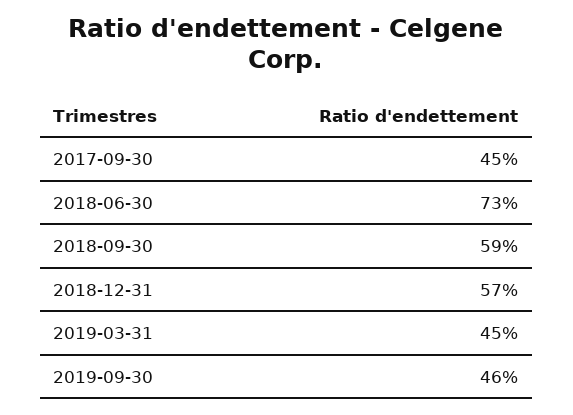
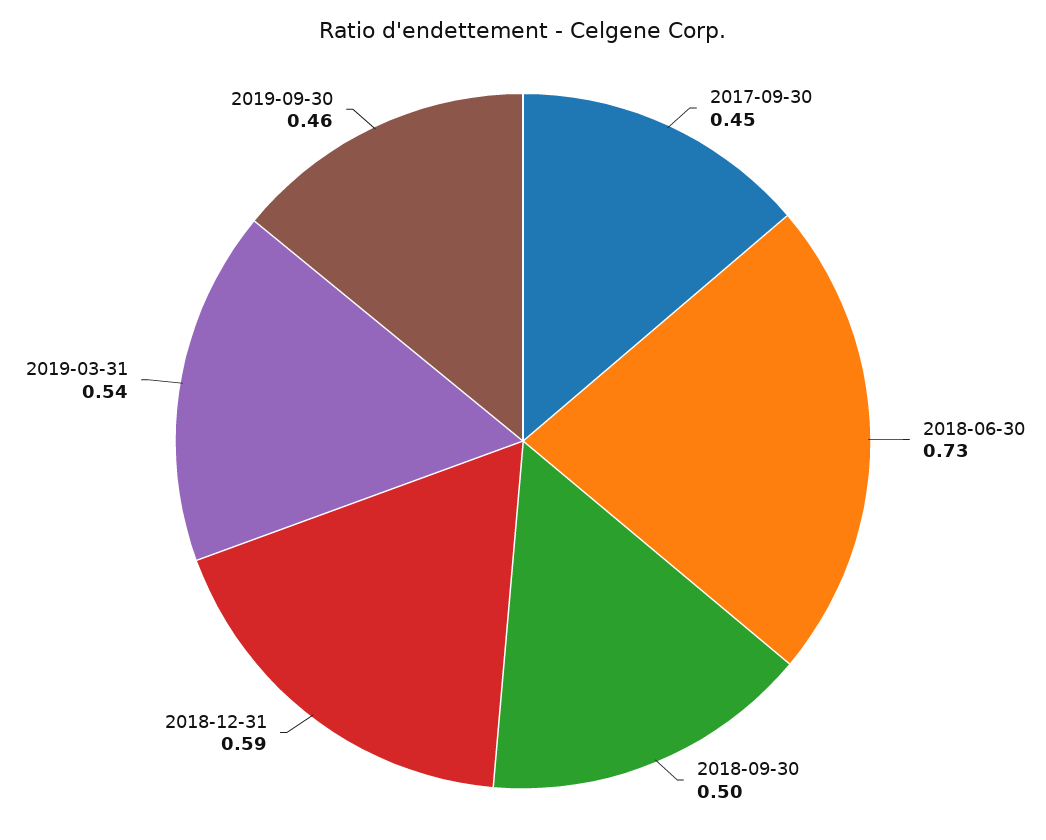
2018-09-30: 0.59 -> 0.5
2018-12-31: 0.57 -> 0.59
2019-03-31: 0.45 -> 0.54

